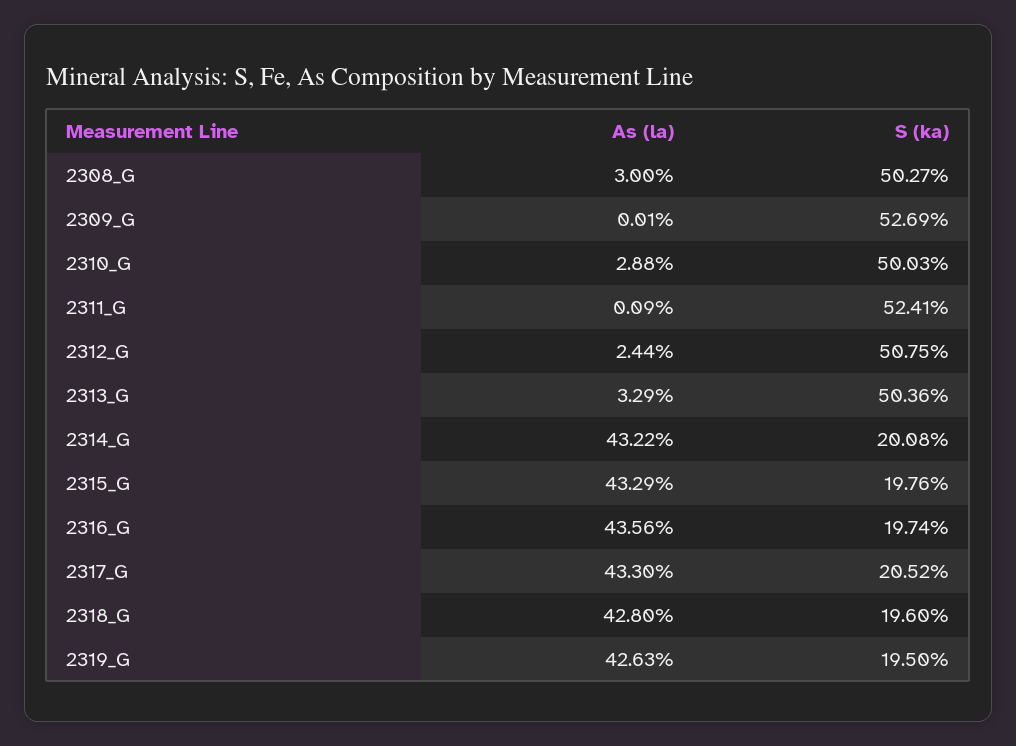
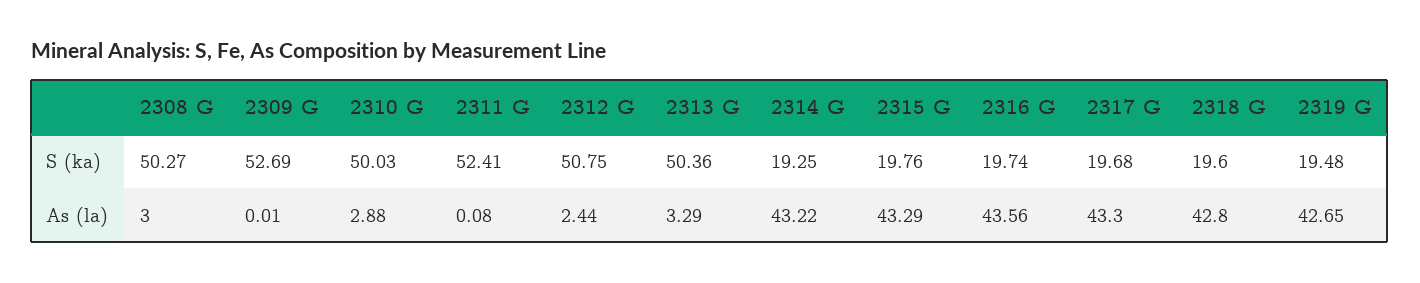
As (la), 2311_G: 0.09 -> 0.08
S (ka), 2314_G: 20.08 -> 19.25
S (ka), 2317_G: 20.52 -> 19.68
As (la), 2319_G: 42.63 -> 42.65
S (ka), 2319_G: 19.5 -> 19.48

